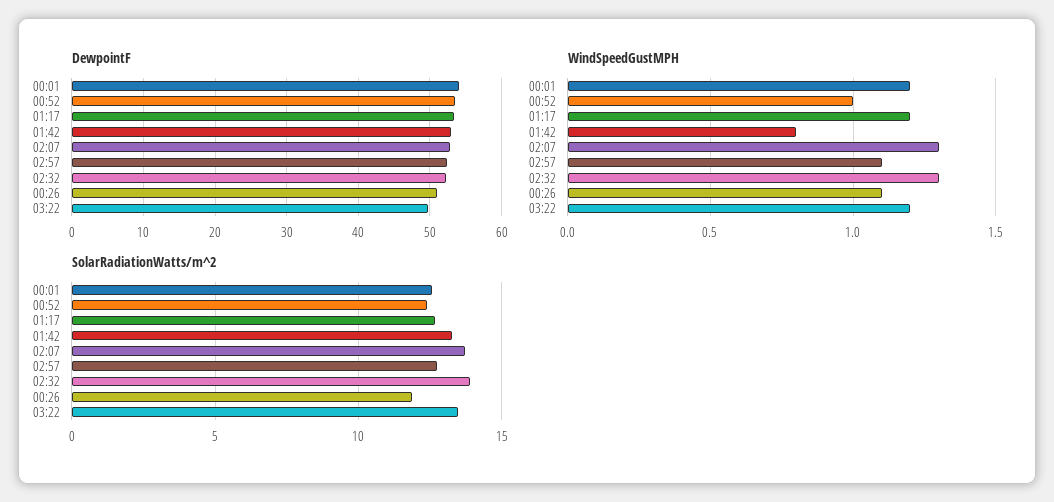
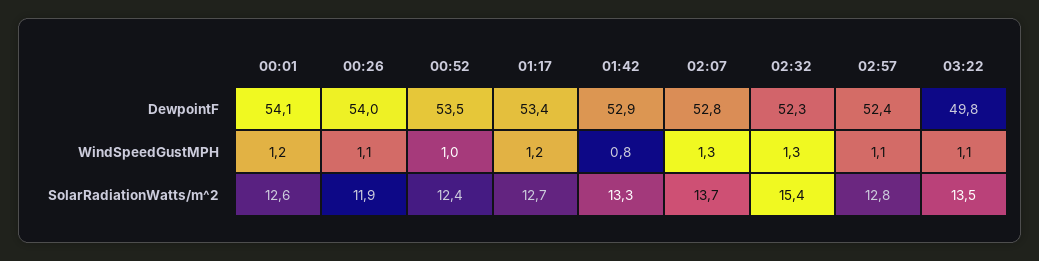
DewpointF, 00:26: 51 -> 54
WindSpeedGustMPH, 03:22: 1.2 -> 1.1
SolarRadiationWatts/m^2, 02:32: 14 -> 15.4

